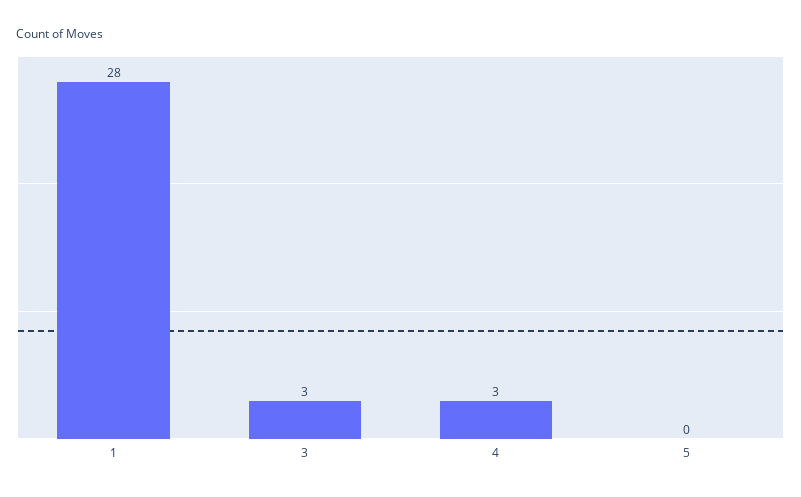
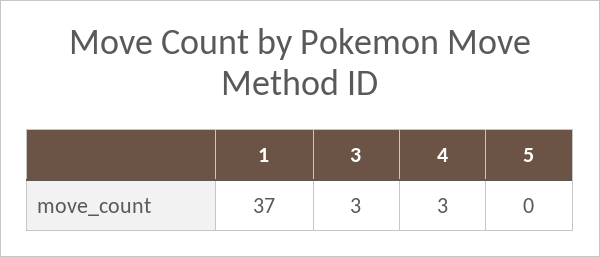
1: 28 -> 37

